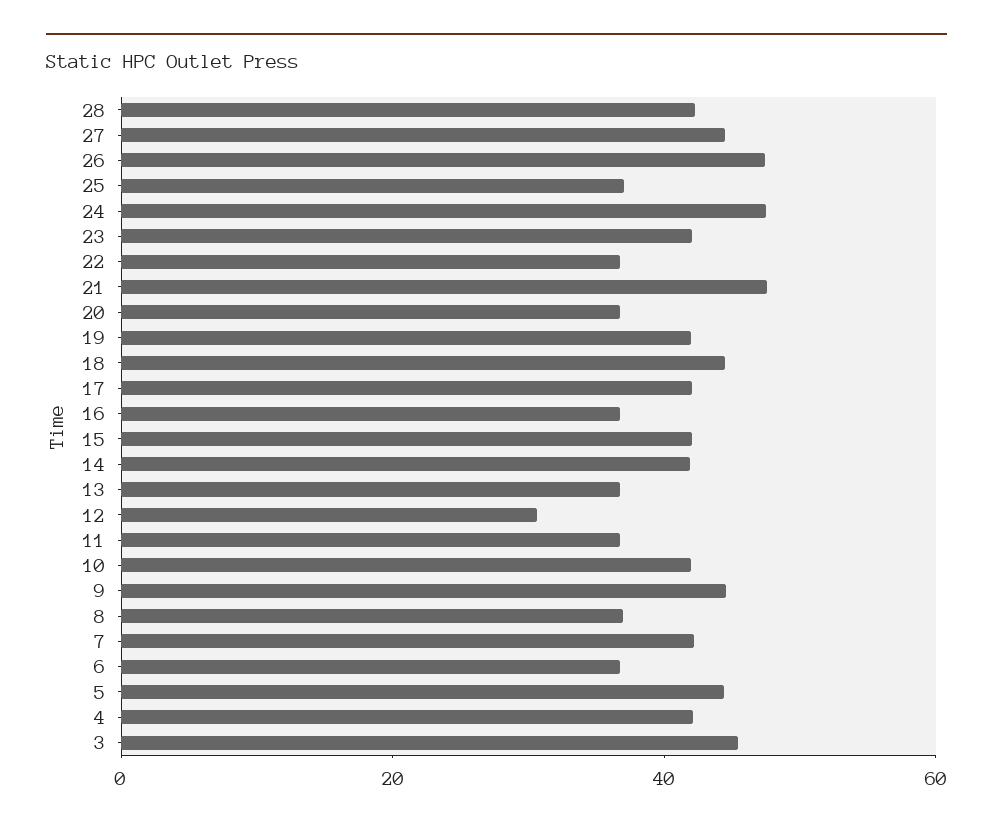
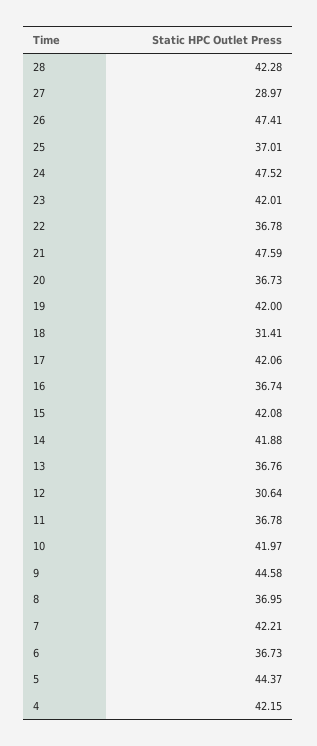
27: 45 -> 28.97
18: 45 -> 31.41
3: 45 -> none

